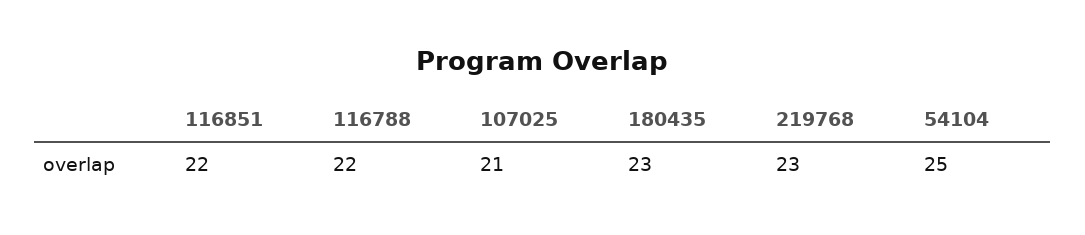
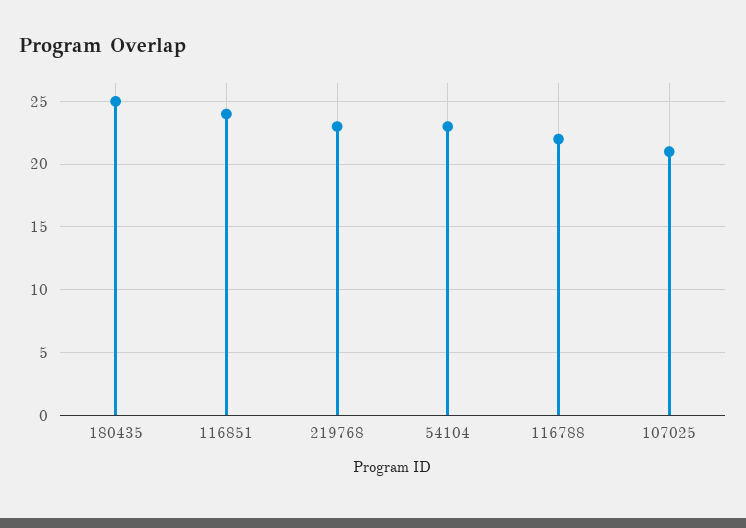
116851: 22 -> 24
180435: 23 -> 25
54104: 25 -> 23

